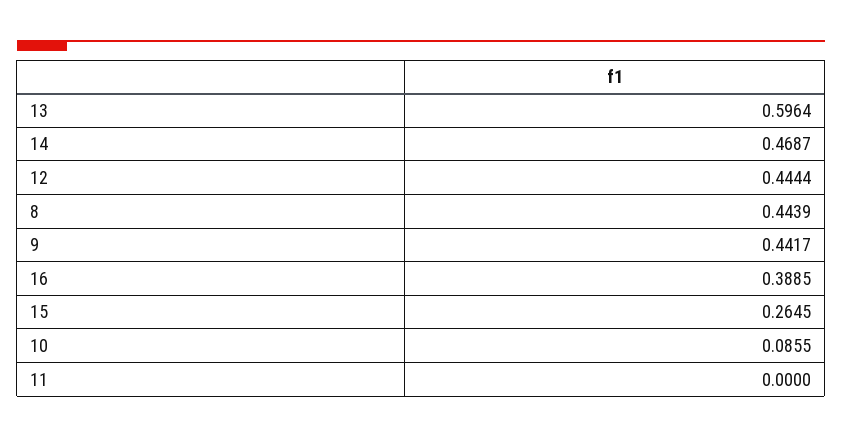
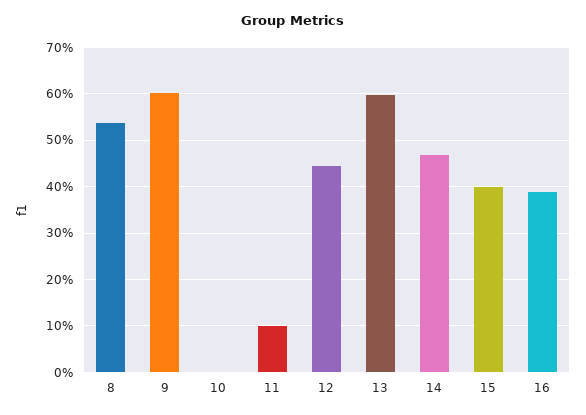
8: 0.4439 -> 0.54
9: 0.4417 -> 0.6
15: 0.2645 -> 0.4
10: 0.0855 -> 0
11: 0 -> 0.1

